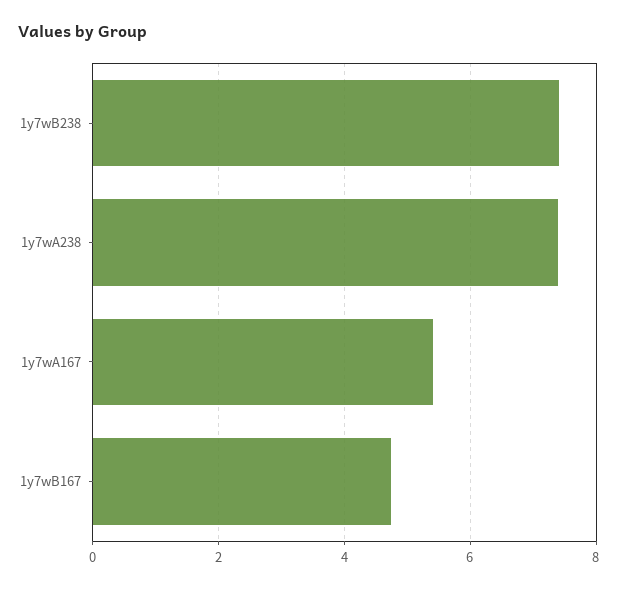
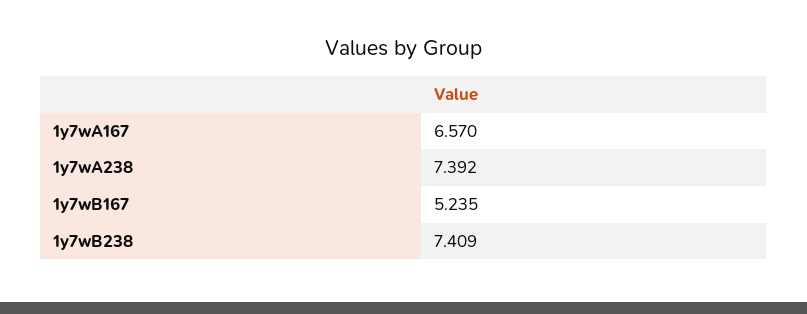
1y7wA167: 5.4 -> 6.57
1y7wB167: 4.8 -> 5.235

